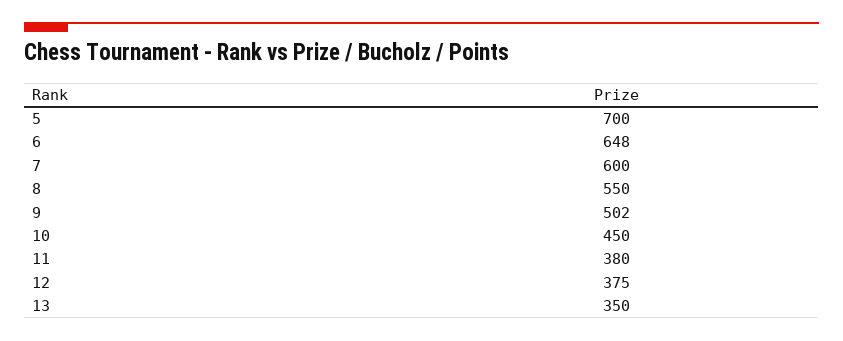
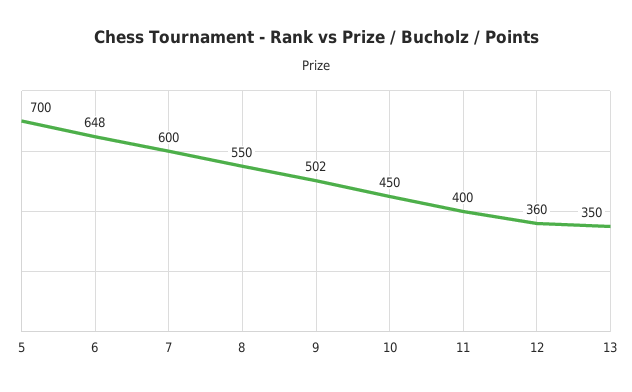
11: 380 -> 400
12: 375 -> 360

